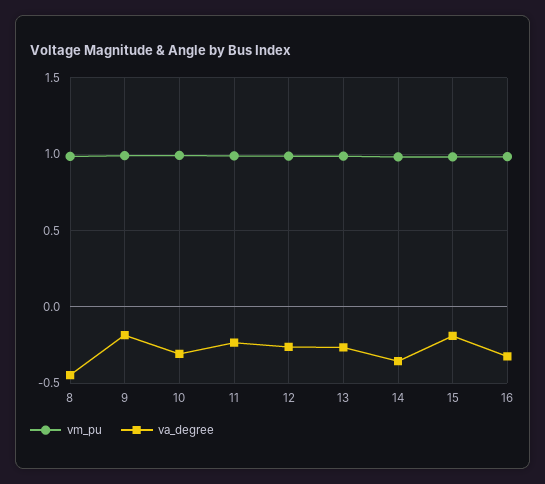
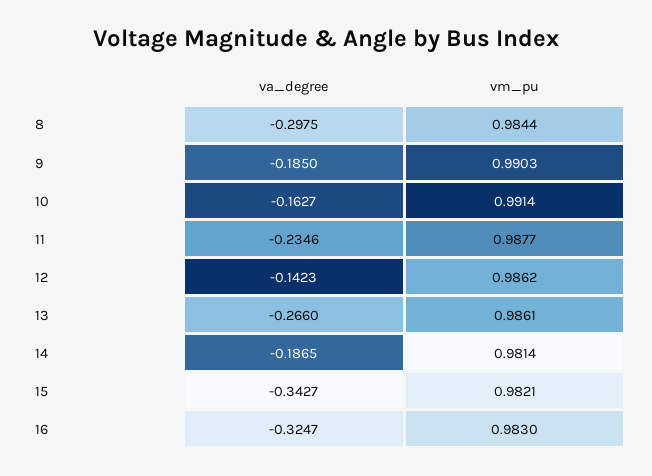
va_degree, 8: -0.45 -> -0.2975
va_degree, 10: -0.3 -> -0.1627
va_degree, 12: -0.25 -> -0.1423
va_degree, 14: -0.35 -> -0.1865
va_degree, 15: -0.2 -> -0.3427

